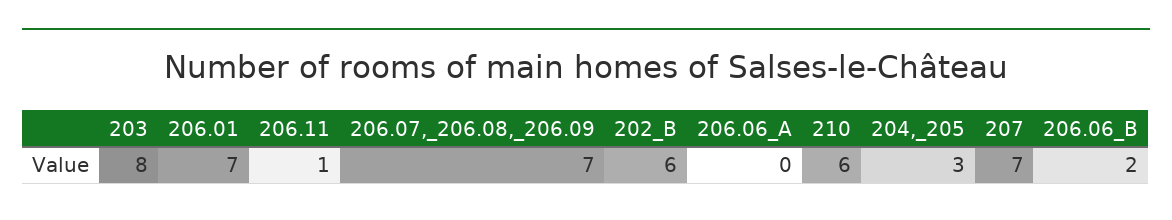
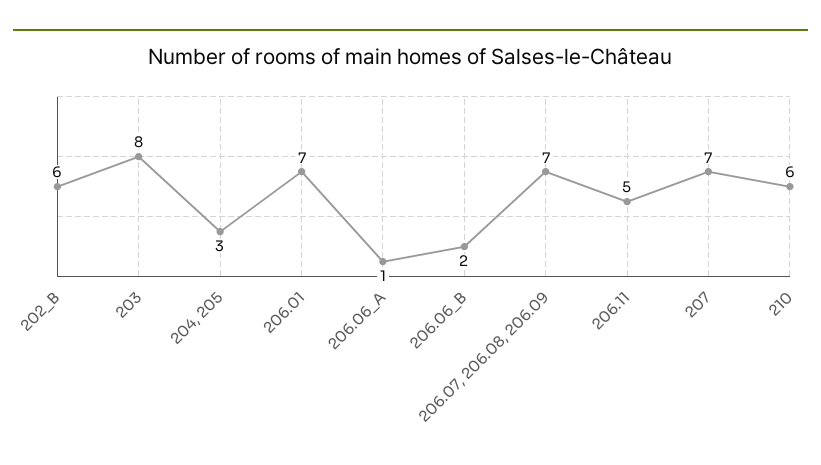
206.11: 1 -> 5
206.06_A: 0 -> 1

